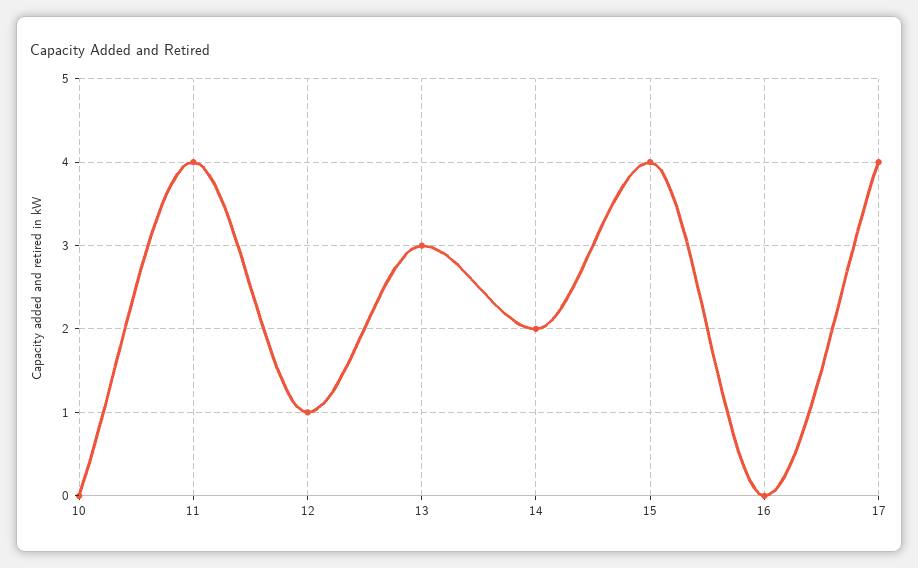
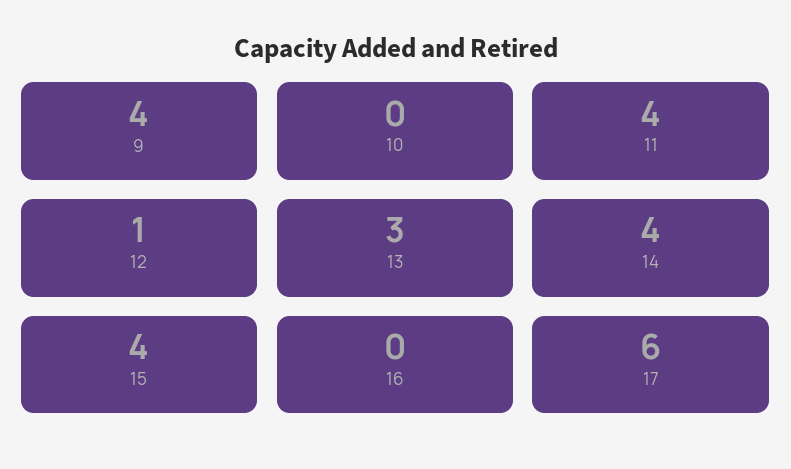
14: 2 -> 4
17: 4 -> 6
9: none -> 4

